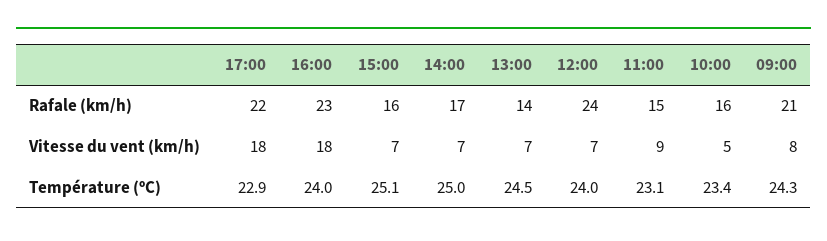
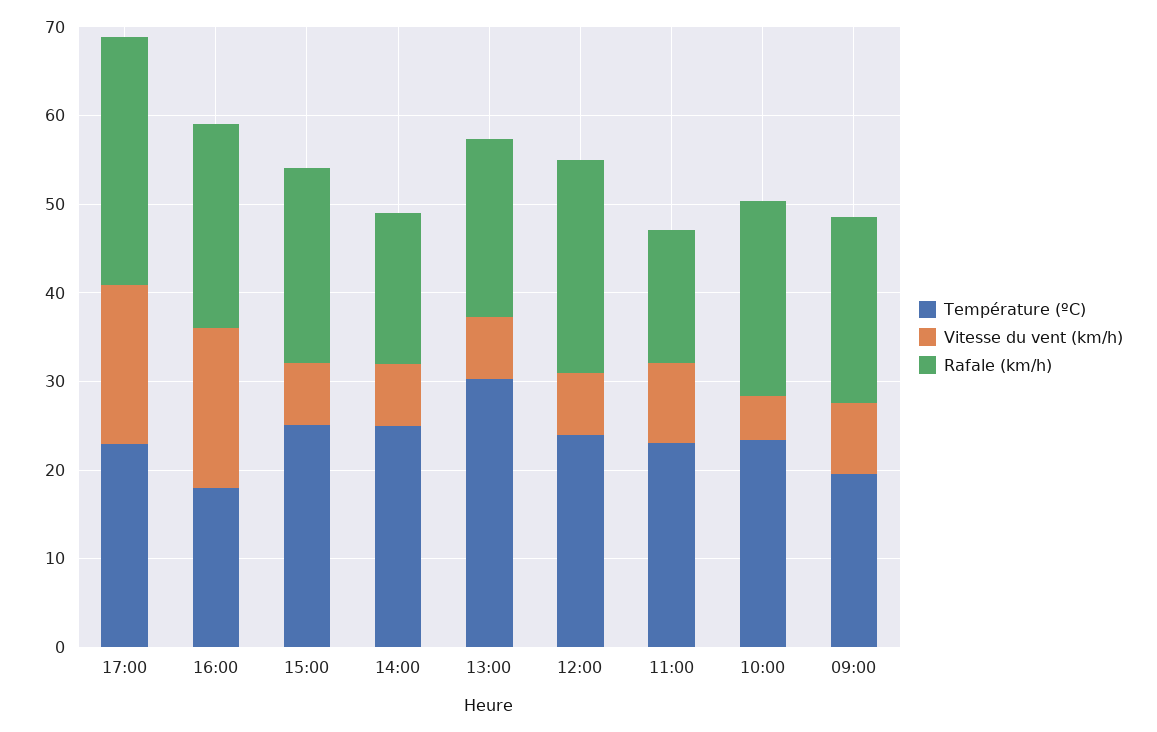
Rafale (km/h), 17:00: 22 -> 28
Rafale (km/h), 15:00: 16 -> 22
Rafale (km/h), 13:00: 14 -> 20
Rafale (km/h), 10:00: 16 -> 22
Température (ºC), 16:00: 24 -> 18
Température (ºC), 13:00: 24.5 -> 30
Température (ºC), 09:00: 24.3 -> 20

